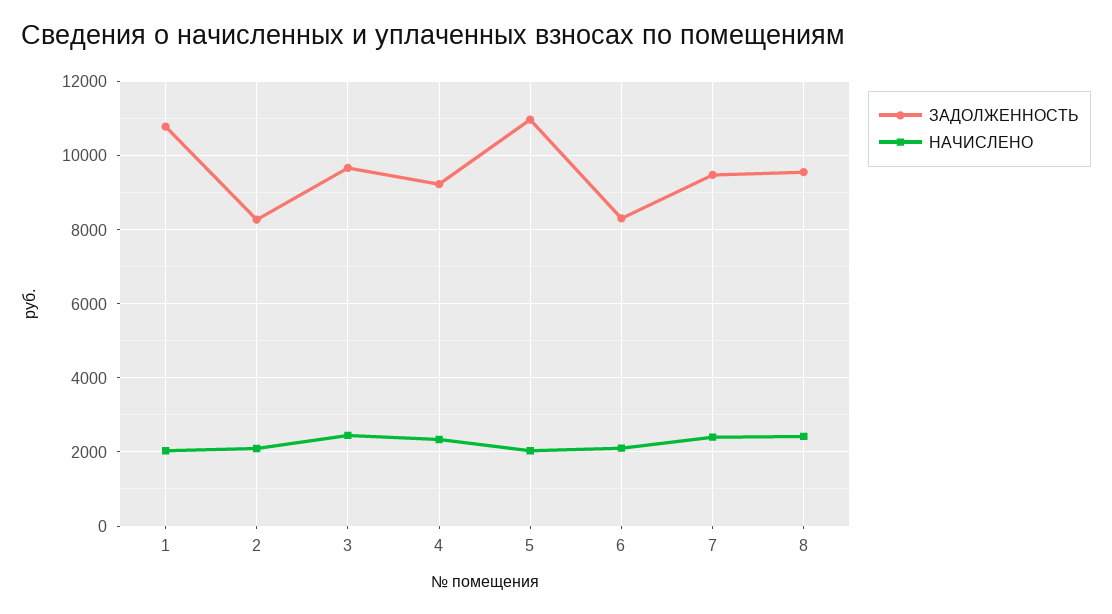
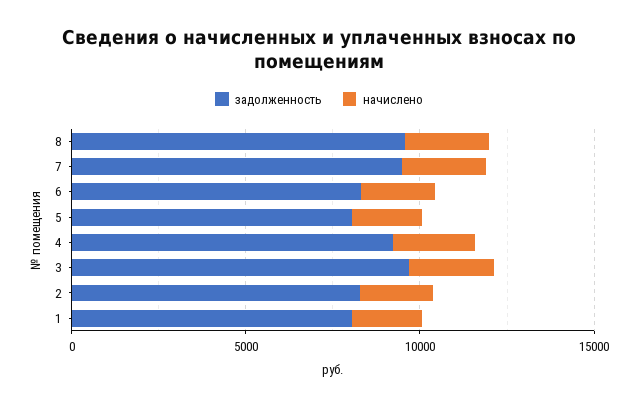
ЗАДОЛЖЕННОСТЬ, 1: 10800 -> 8000
ЗАДОЛЖЕННОСТЬ, 5: 11000 -> 8000

